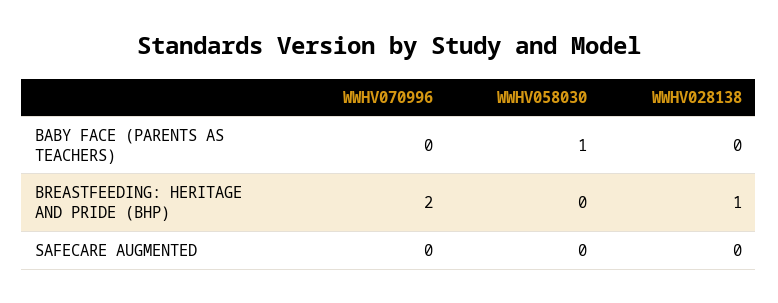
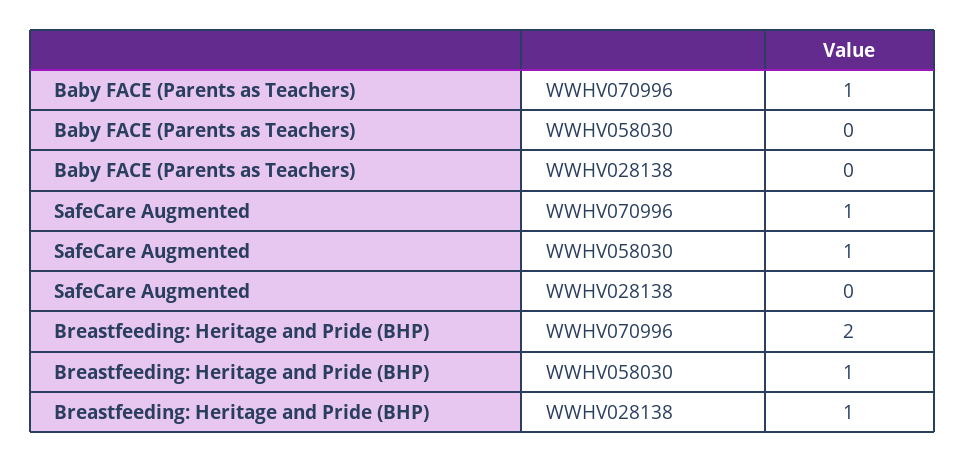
WWHV070996, BABY FACE (PARENTS AS TEACHERS): 0 -> 1
WWHV058030, BABY FACE (PARENTS AS TEACHERS): 1 -> 0
WWHV058030, BREASTFEEDING: HERITAGE AND PRIDE (BHP): 0 -> 1
WWHV070996, SAFECARE AUGMENTED: 0 -> 1
WWHV058030, SAFECARE AUGMENTED: 0 -> 1

